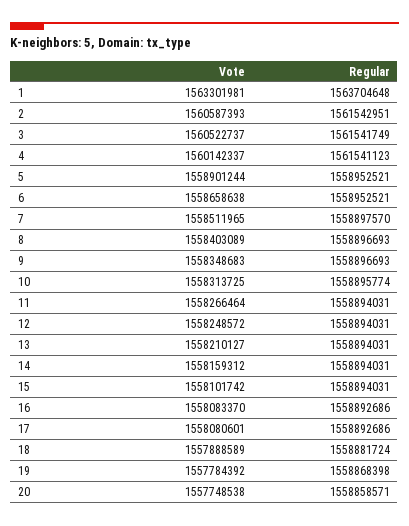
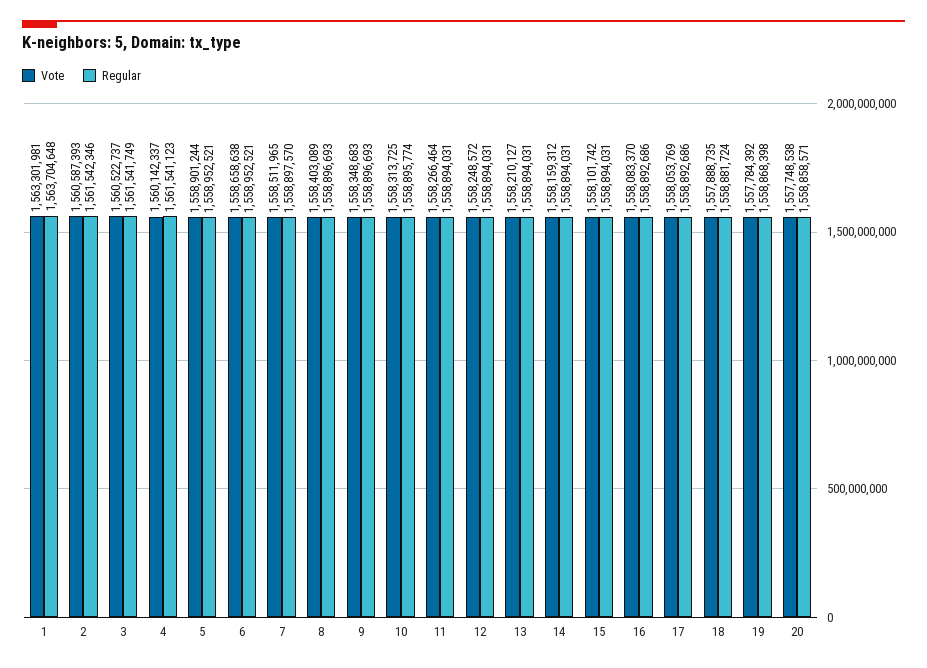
Regular, 2: 1561542951 -> 1561542346
Vote, 17: 1558080601 -> 1558053769
Vote, 18: 1557888589 -> 1557888735

